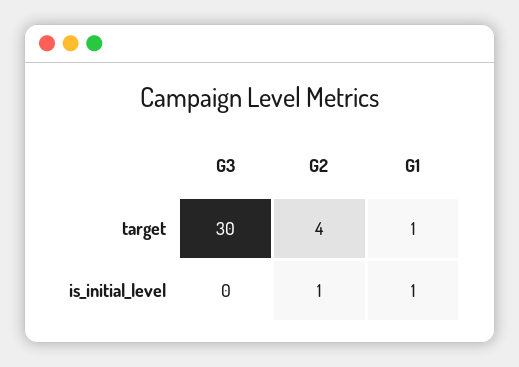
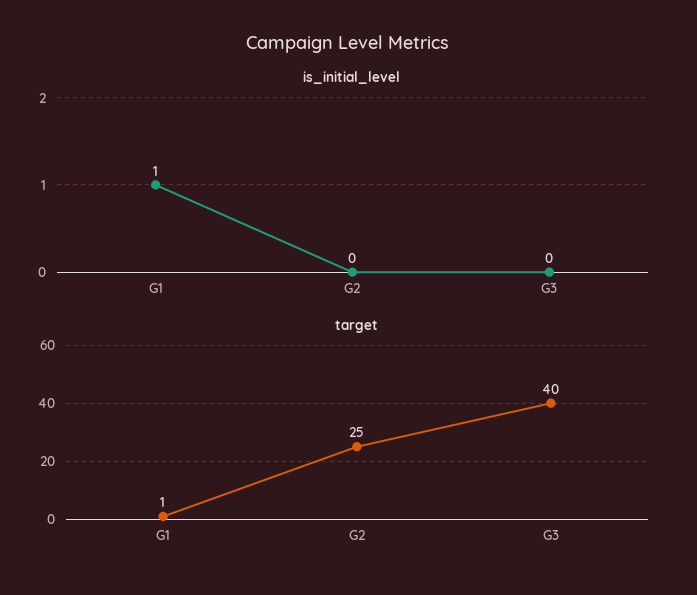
target, G3: 30 -> 40
target, G2: 4 -> 25
is_initial_level, G2: 1 -> 0

